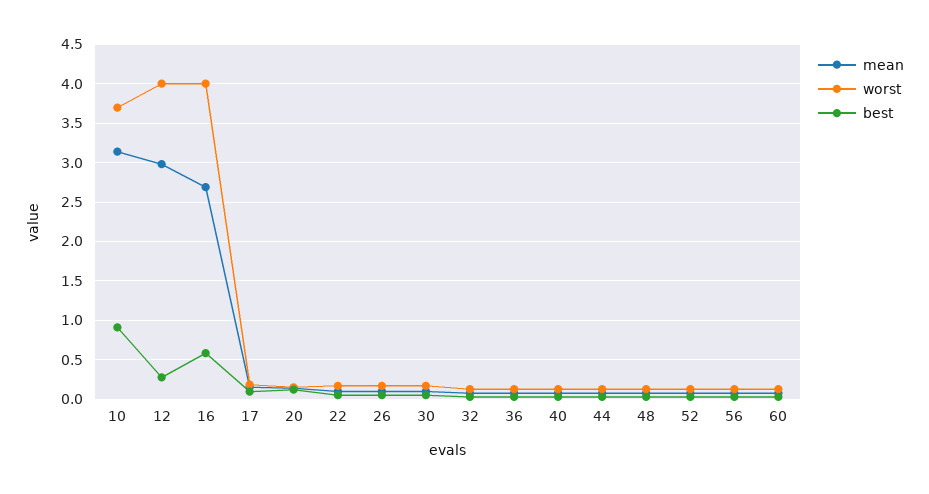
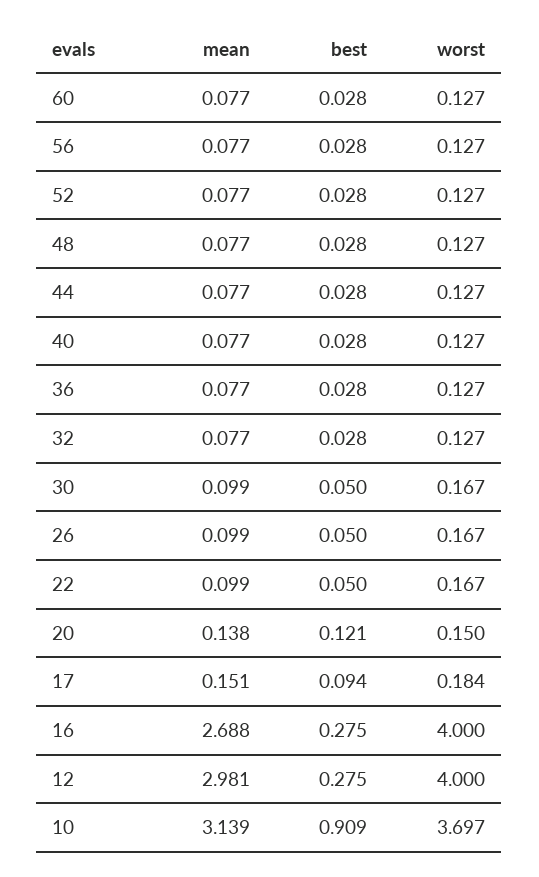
best, 16: 0.6 -> 0.275

